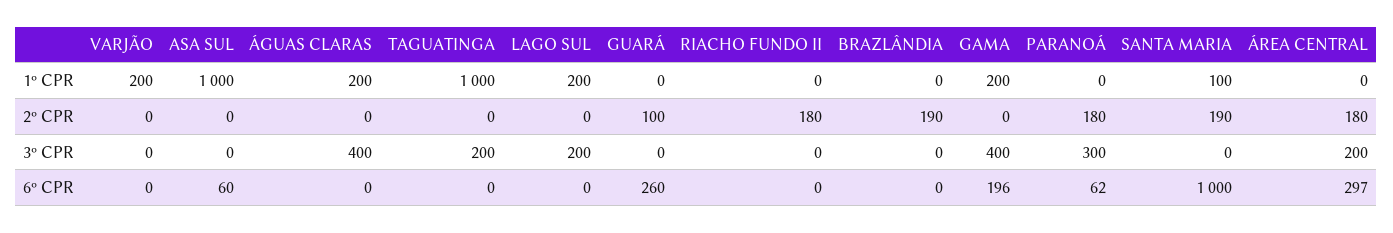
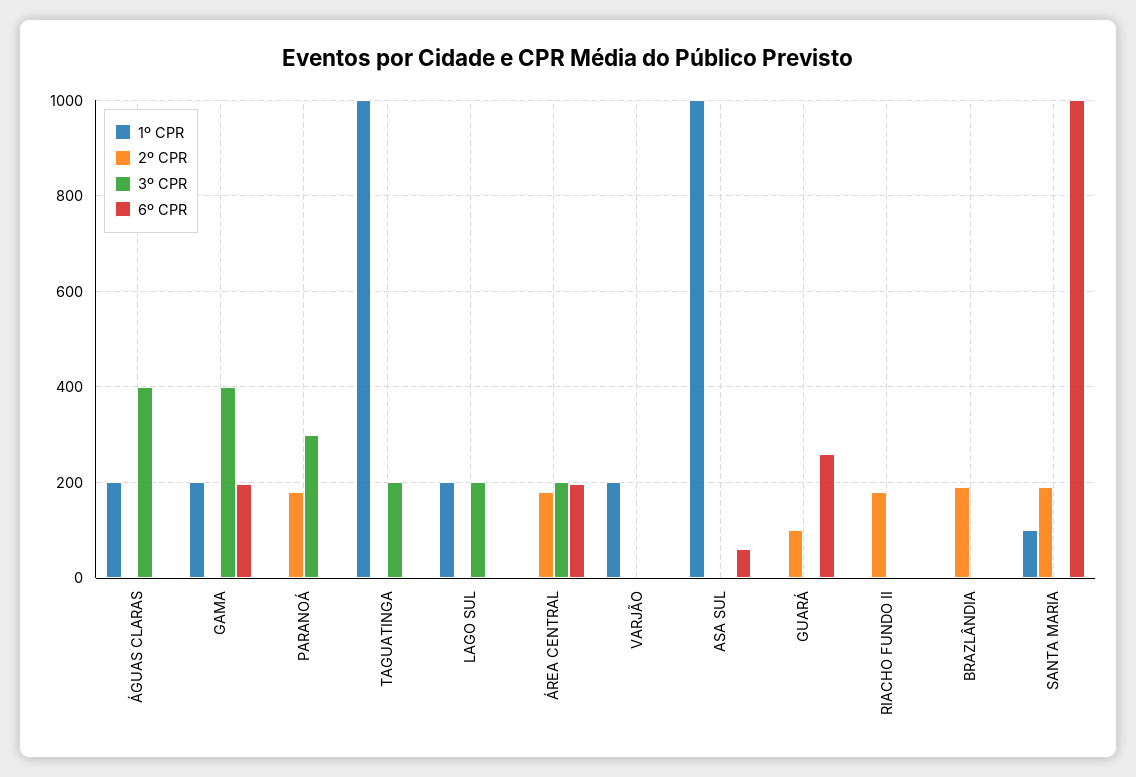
6º CPR, PARANOÁ: 62 -> 0
6º CPR, ÁREA CENTRAL: 297 -> 200

